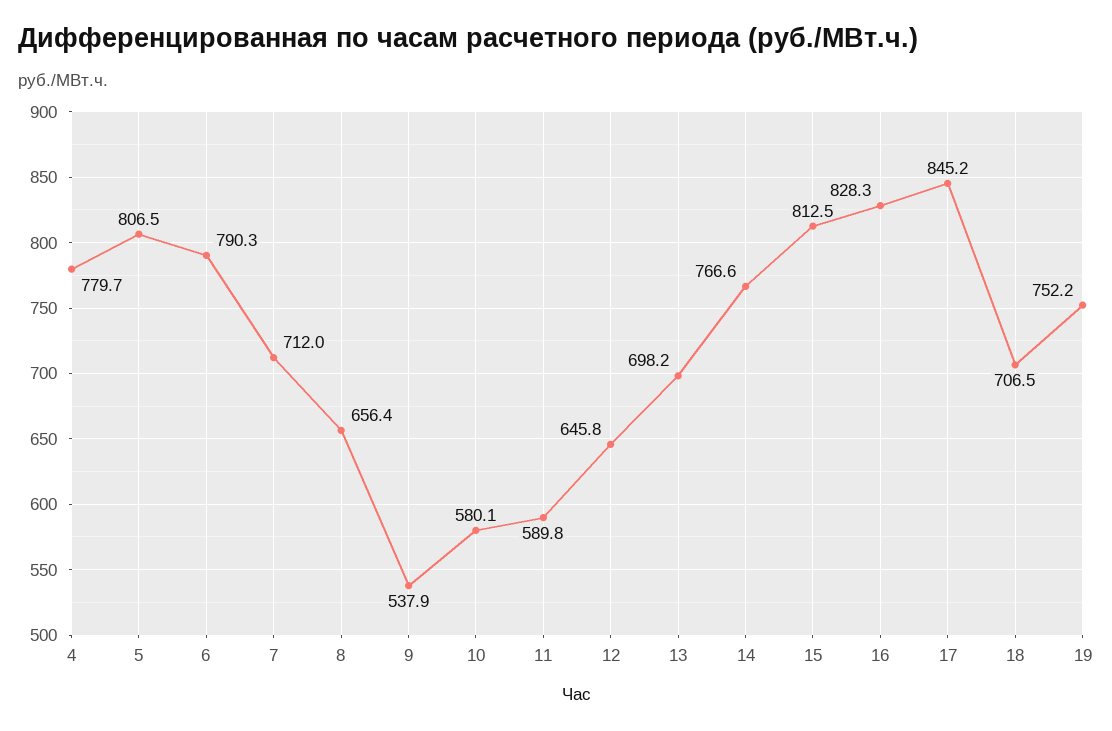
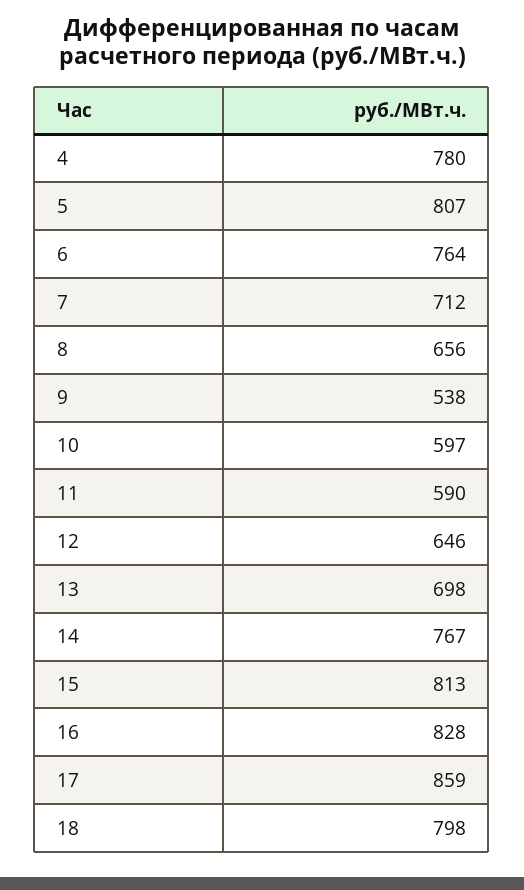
6: 790.3 -> 764
10: 580.1 -> 597
17: 845.2 -> 859
18: 706.5 -> 798
19: 752.2 -> none

